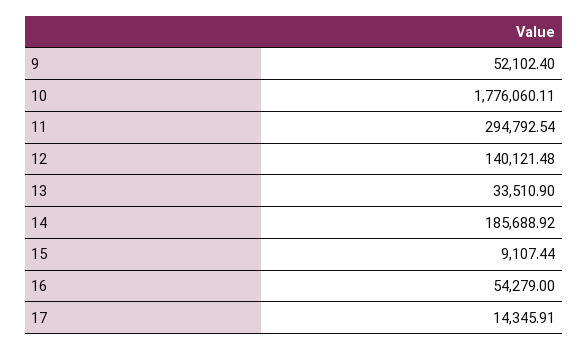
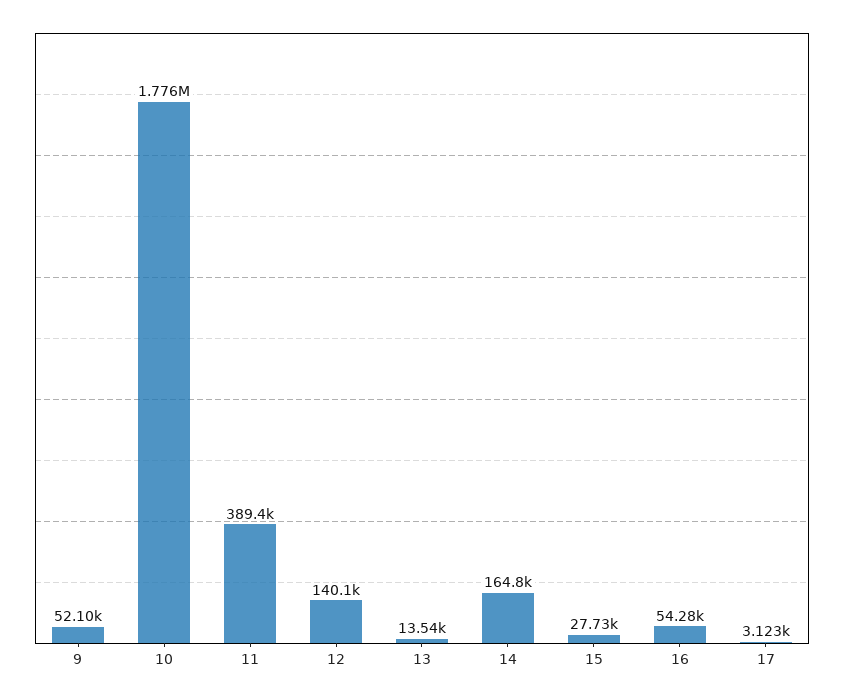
11: 294792.54 -> 389400
13: 33510.9 -> 13540
14: 185688.92 -> 164800
15: 9107.44 -> 27730
17: 14345.91 -> 3123

